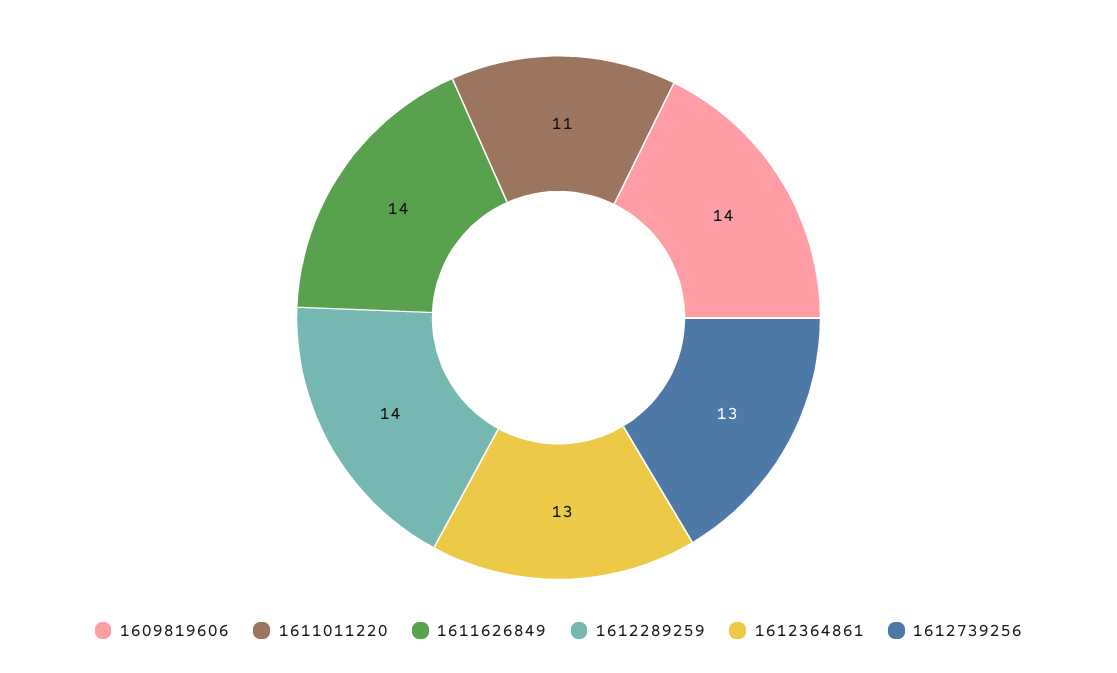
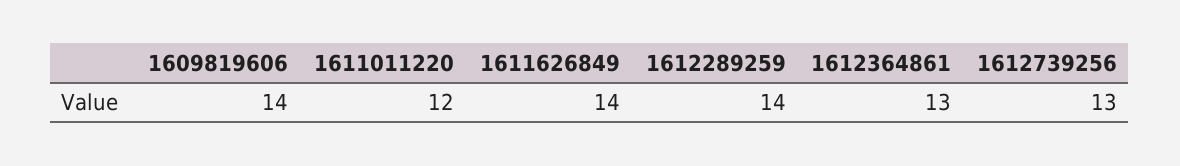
1611011220: 11 -> 12

